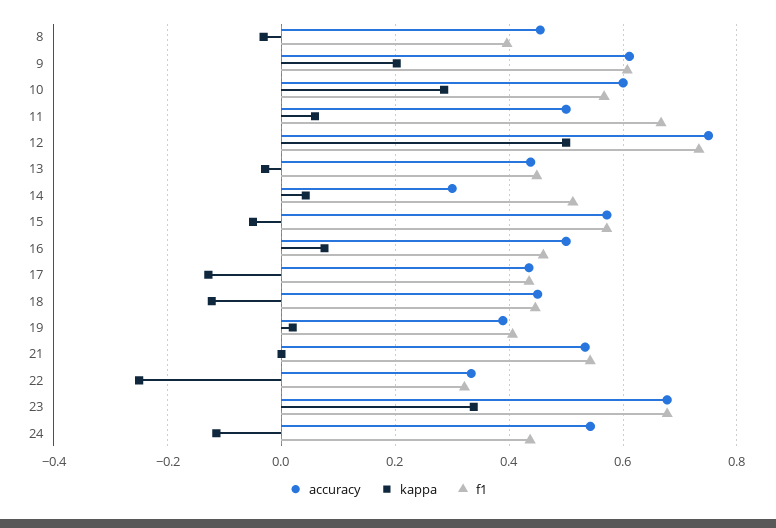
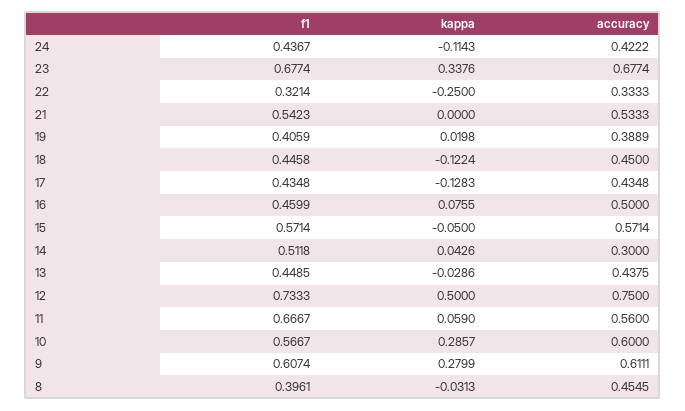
kappa, 9: 0.2 -> 0.2799
accuracy, 11: 0.5 -> 0.56
accuracy, 24: 0.54 -> 0.4222

